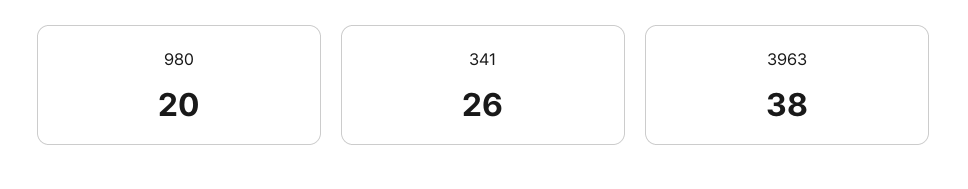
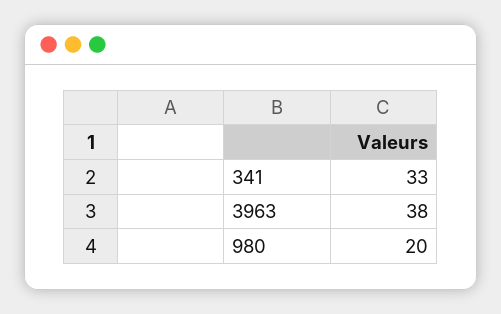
341: 26 -> 33

